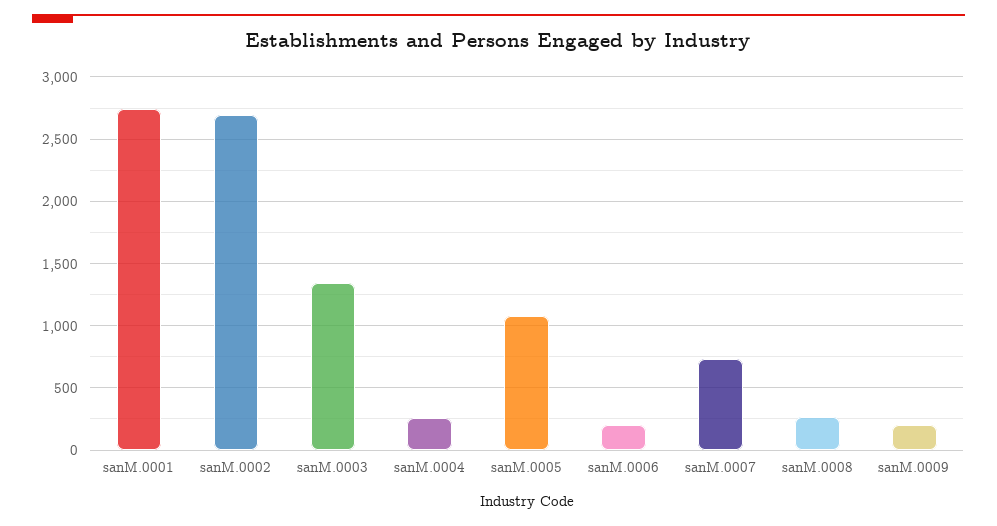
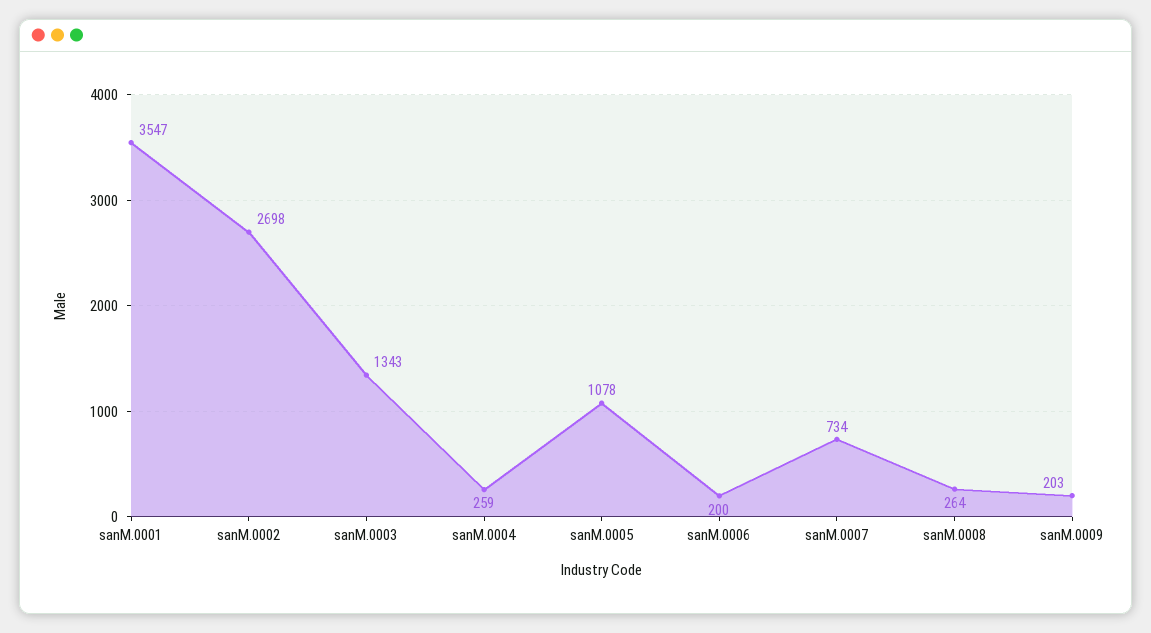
sanM.0001: 2750 -> 3547

